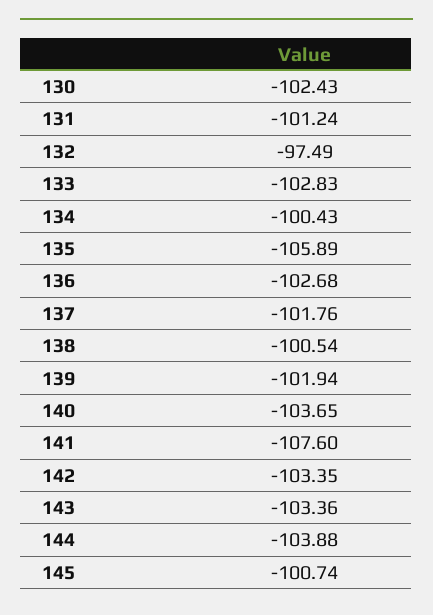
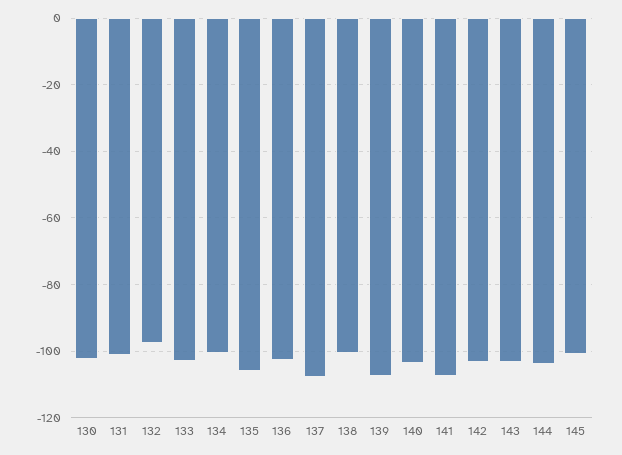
137: -101.76 -> -108
139: -101.94 -> -108

